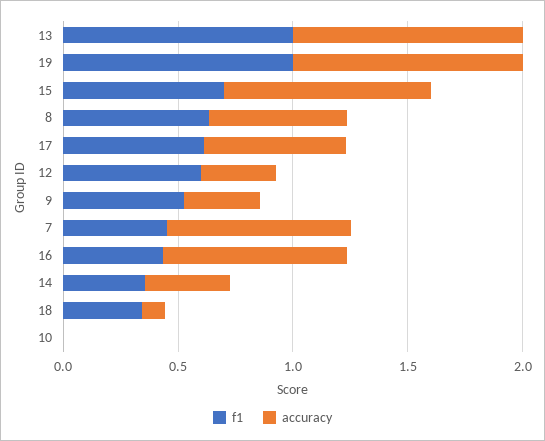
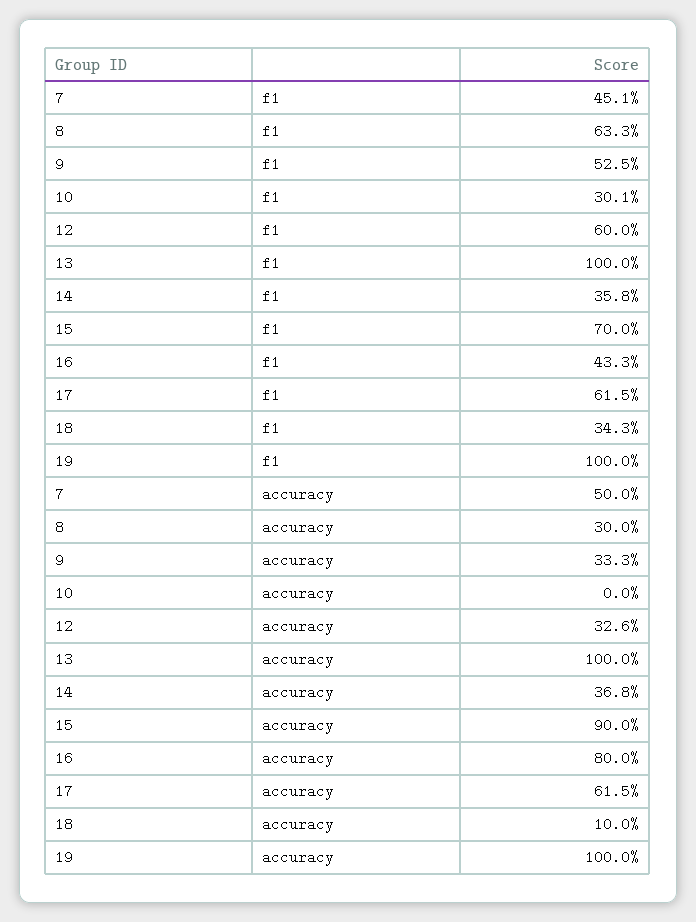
accuracy, 8: 0.6 -> 0.3
accuracy, 7: 0.8 -> 0.5
f1, 10: 0 -> 0.301

